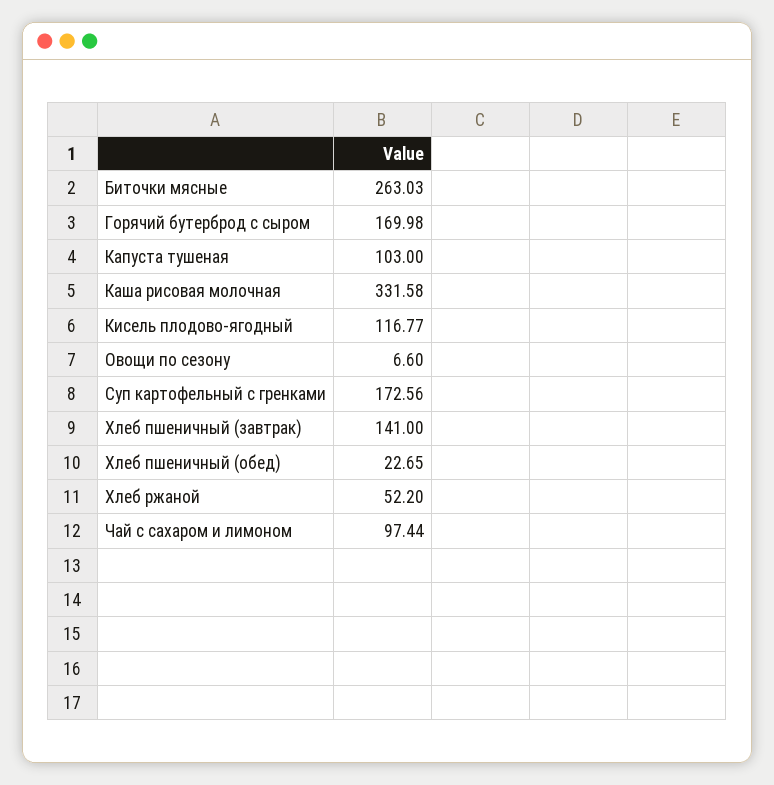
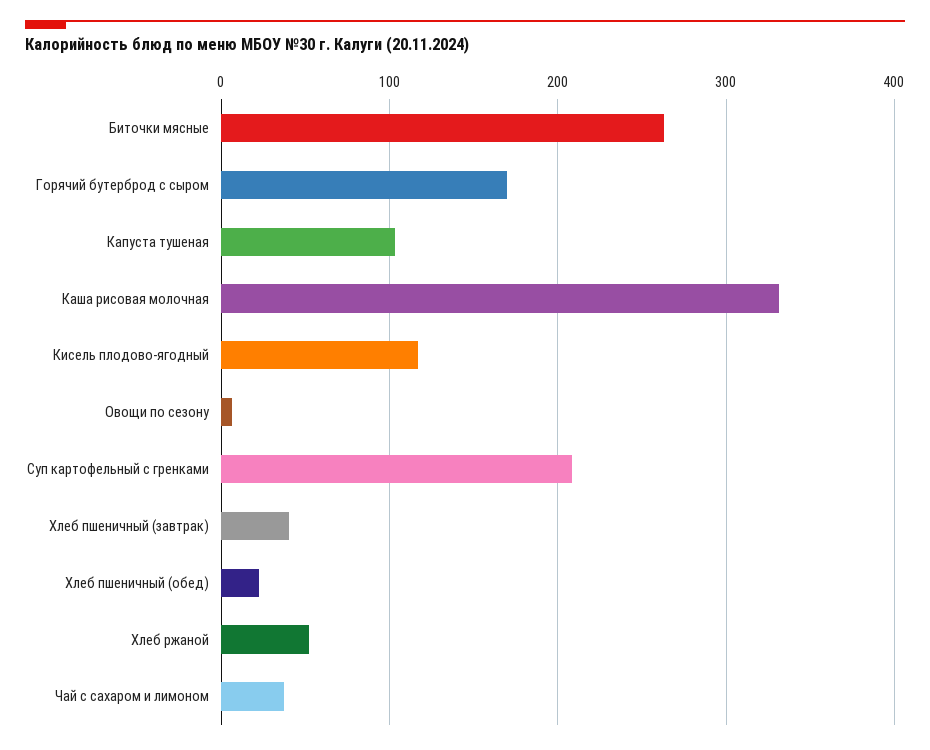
Суп картофельный с гренками: 172.56 -> 210
Хлеб пшеничный (завтрак): 141 -> 40
Чай с сахаром и лимоном: 97.44 -> 40

